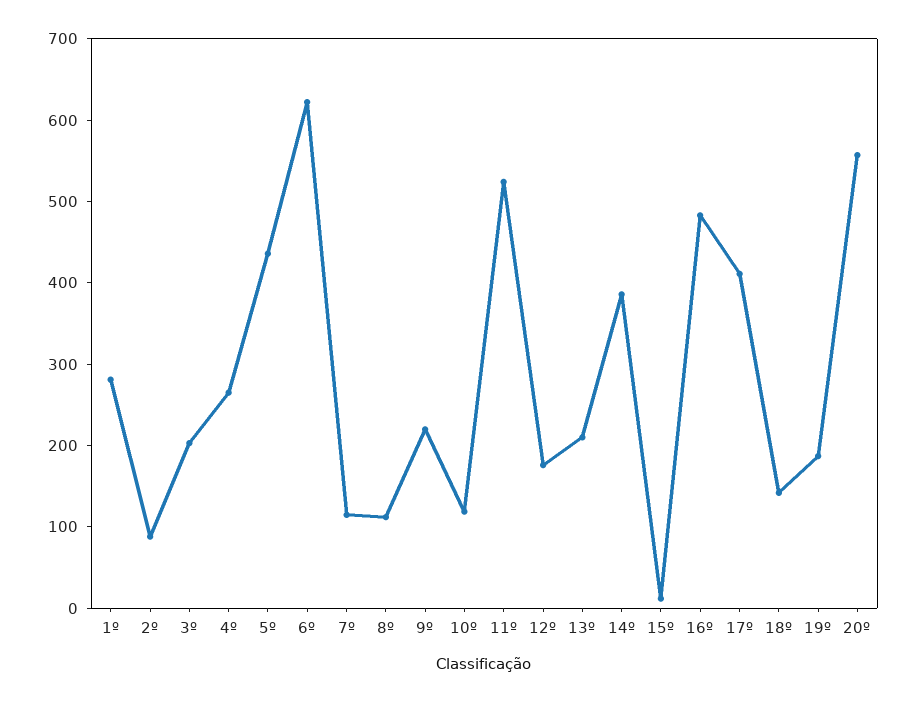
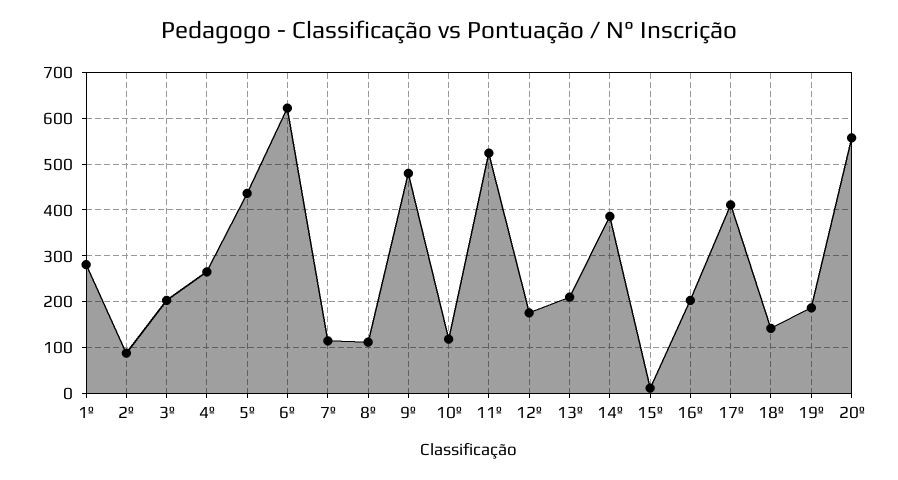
9º: 220 -> 480
16º: 480 -> 200

